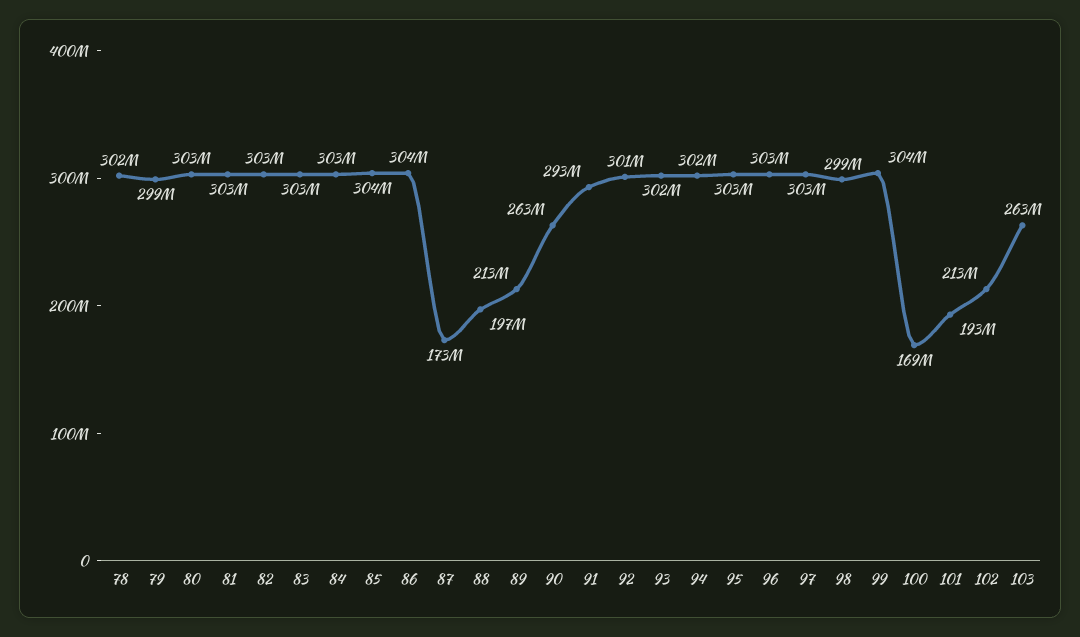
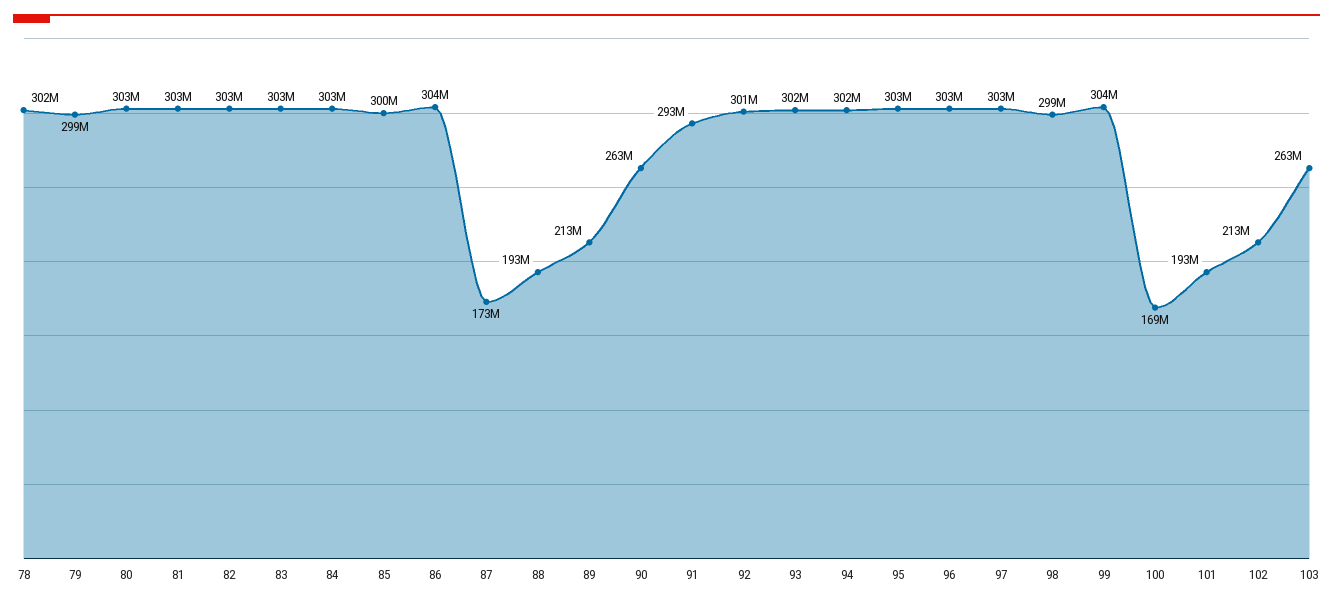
85: 304000000 -> 300000000
88: 197000000 -> 193000000

